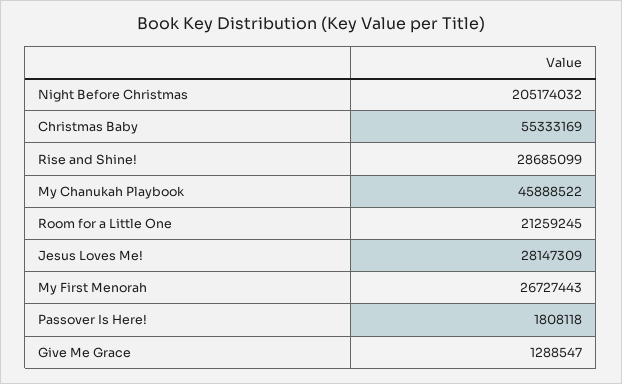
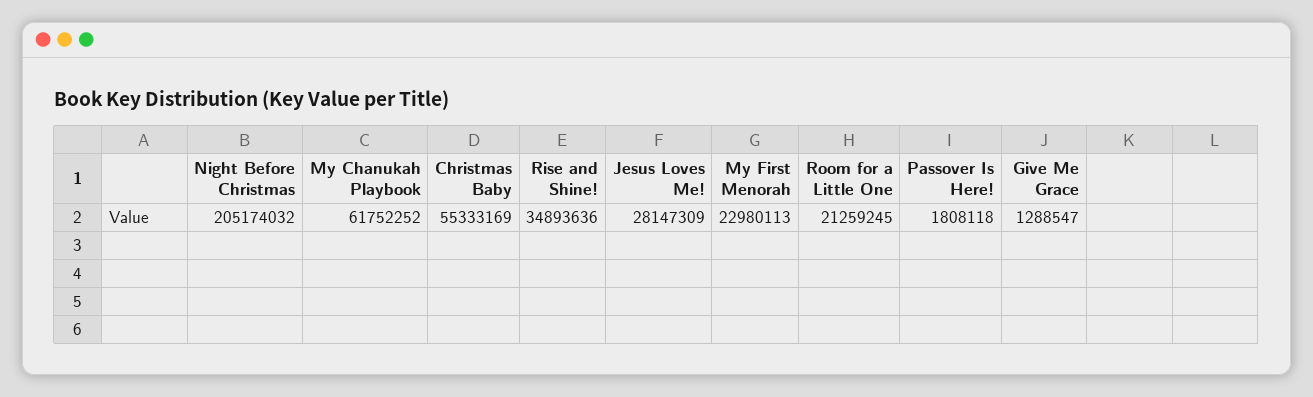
Rise and Shine!: 28685099 -> 34893636
My Chanukah Playbook: 45888522 -> 61752252
My First Menorah: 26727443 -> 22980113

